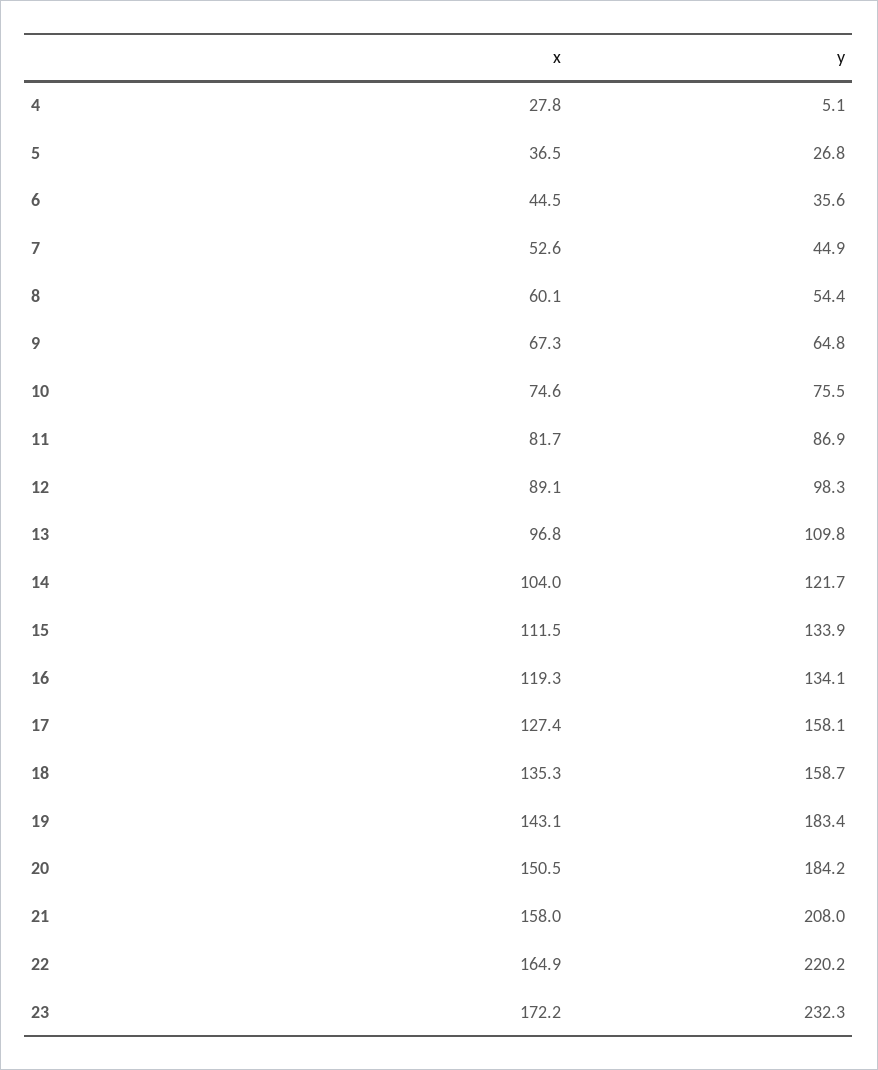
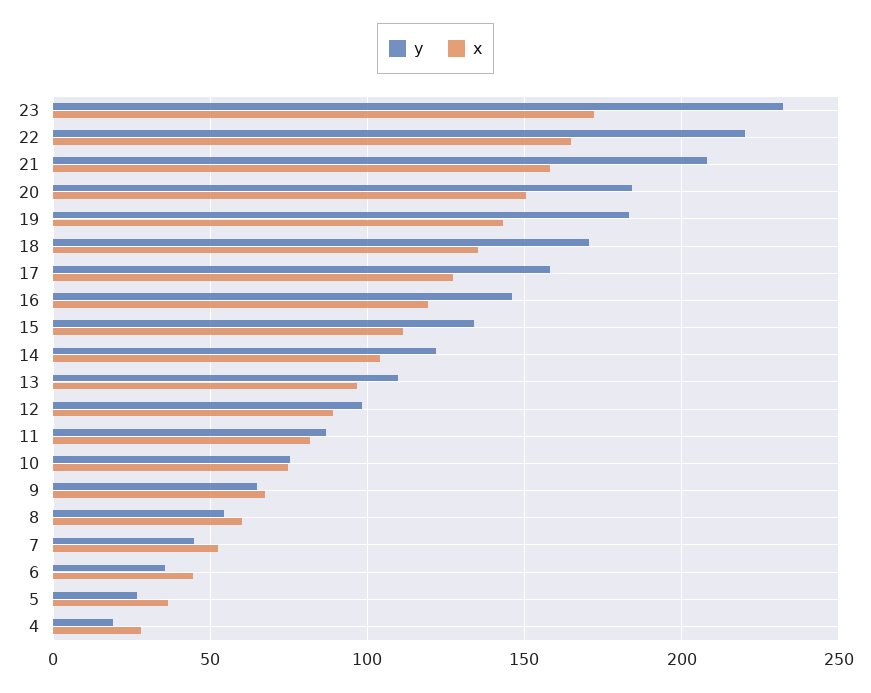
y, 4: 5.1 -> 20
y, 16: 134.1 -> 145
y, 18: 158.7 -> 170

